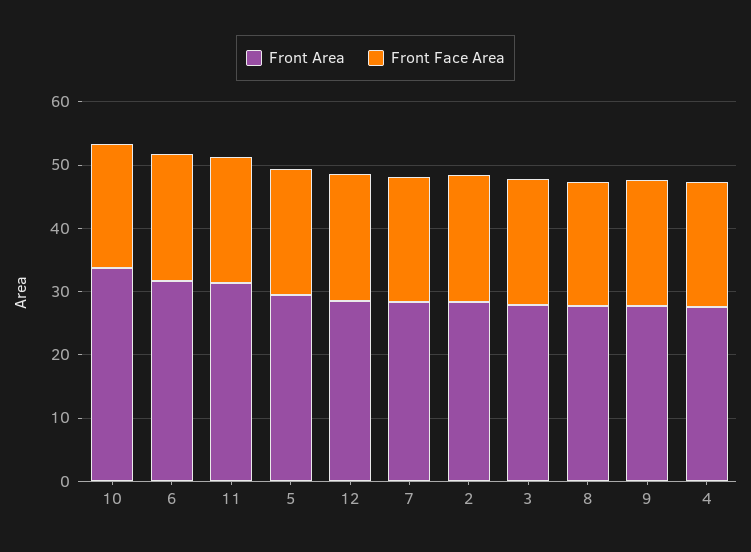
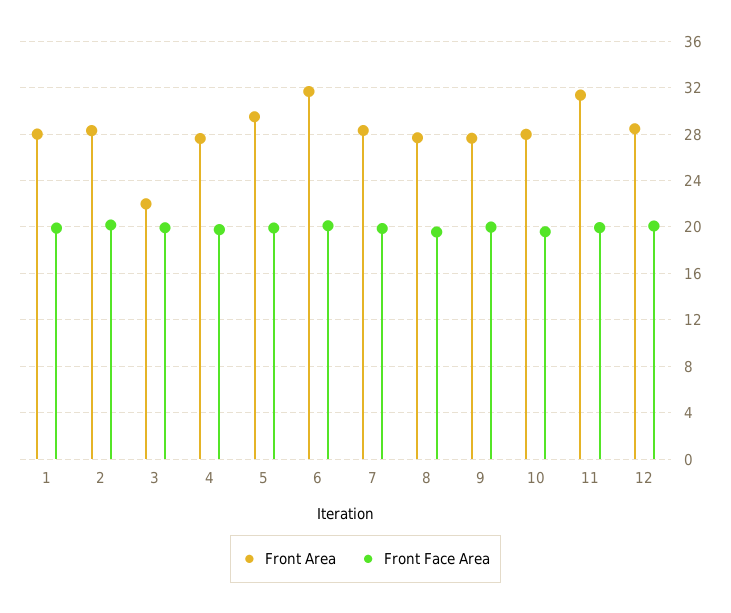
Front Area, 10: 34 -> 28
Front Area, 3: 28 -> 22
Front Area, 1: none -> 28
Front Face Area, 1: none -> 20

